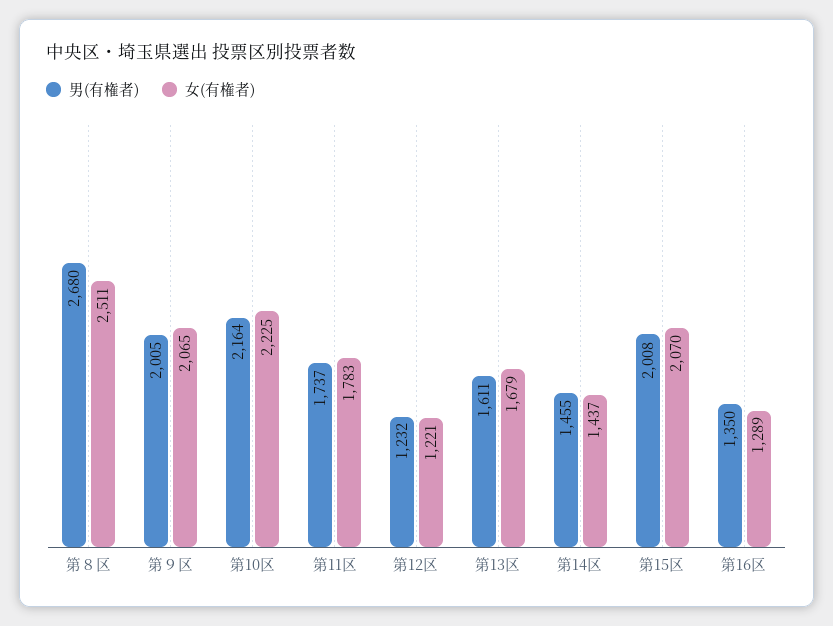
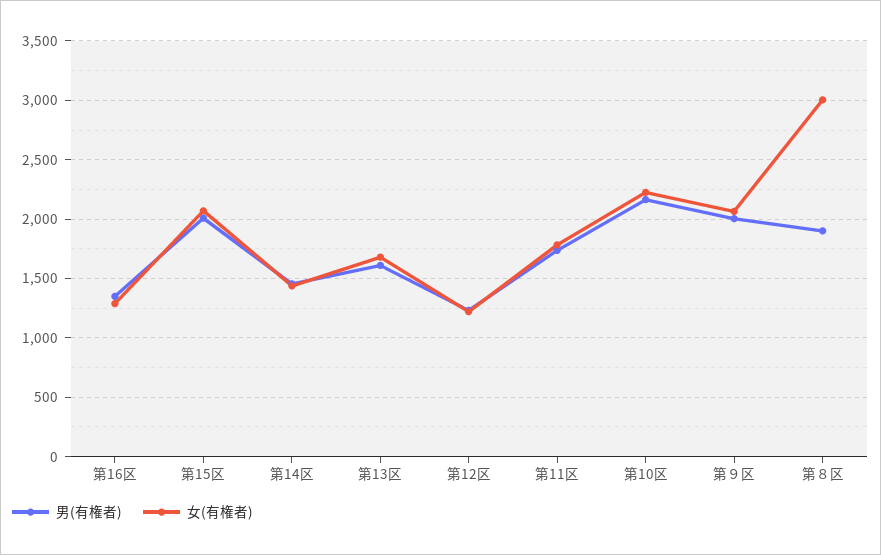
男(有権者), 第８区: 2680 -> 1900
女(有権者), 第８区: 2511 -> 3000

